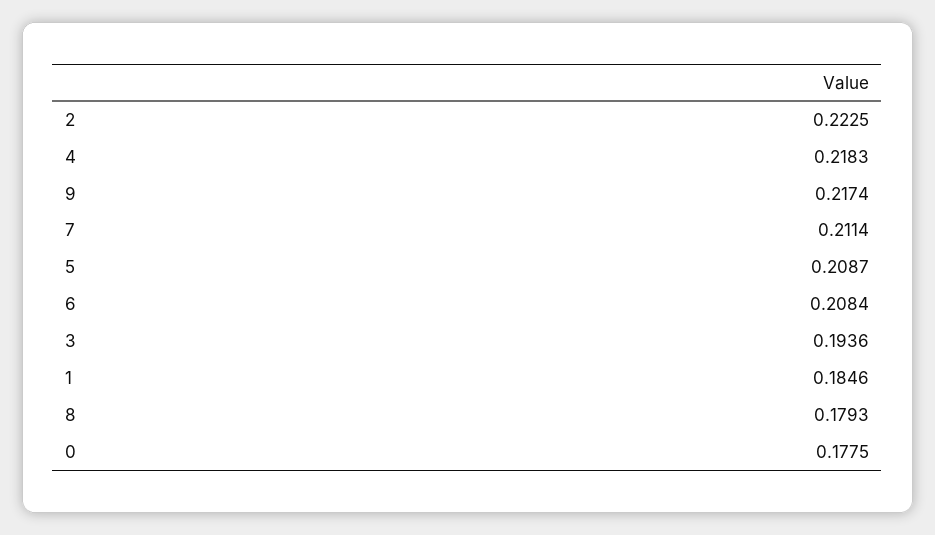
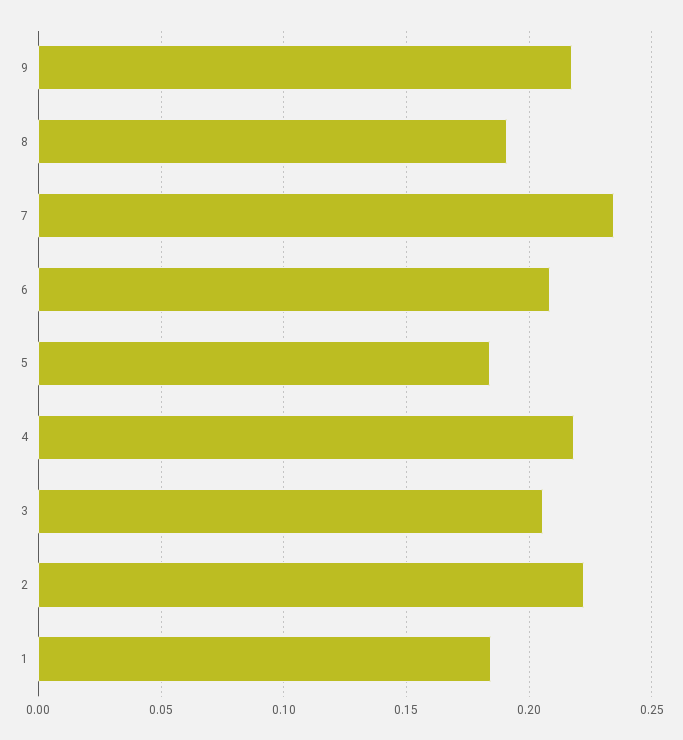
7: 0.2114 -> 0.235
5: 0.2087 -> 0.185
3: 0.1936 -> 0.205
8: 0.1793 -> 0.19
0: 0.1775 -> none

